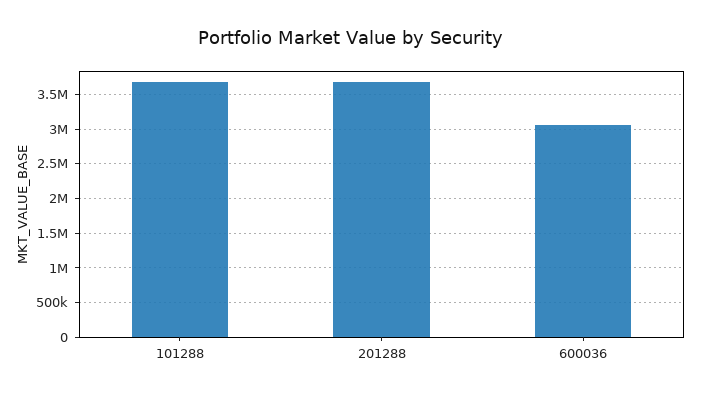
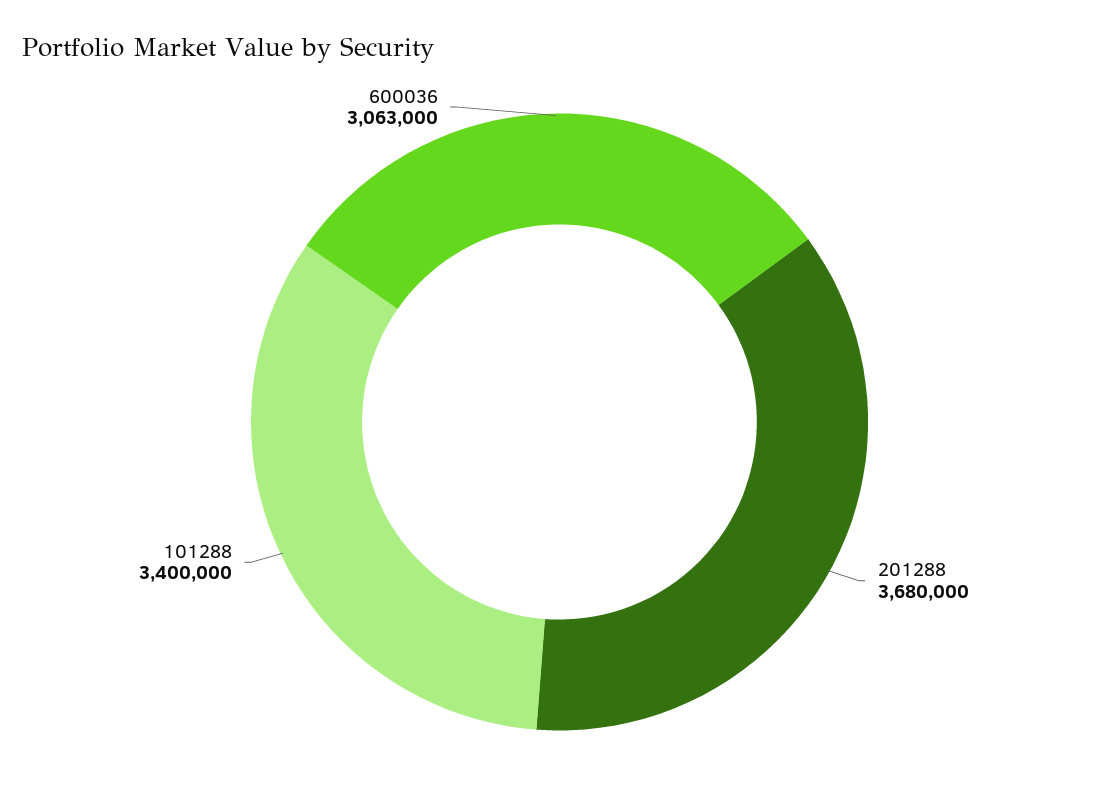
101288: 3700000 -> 3400000

